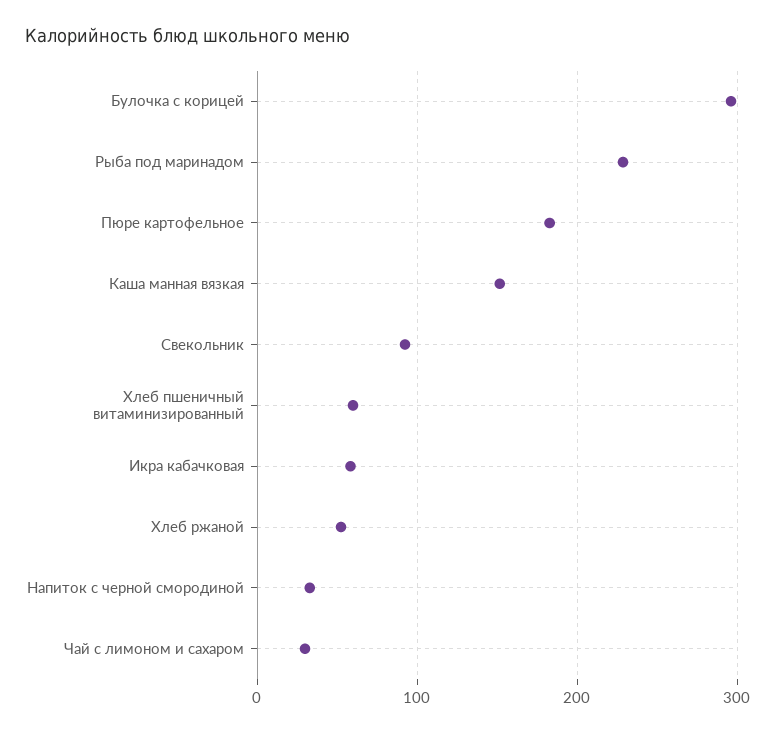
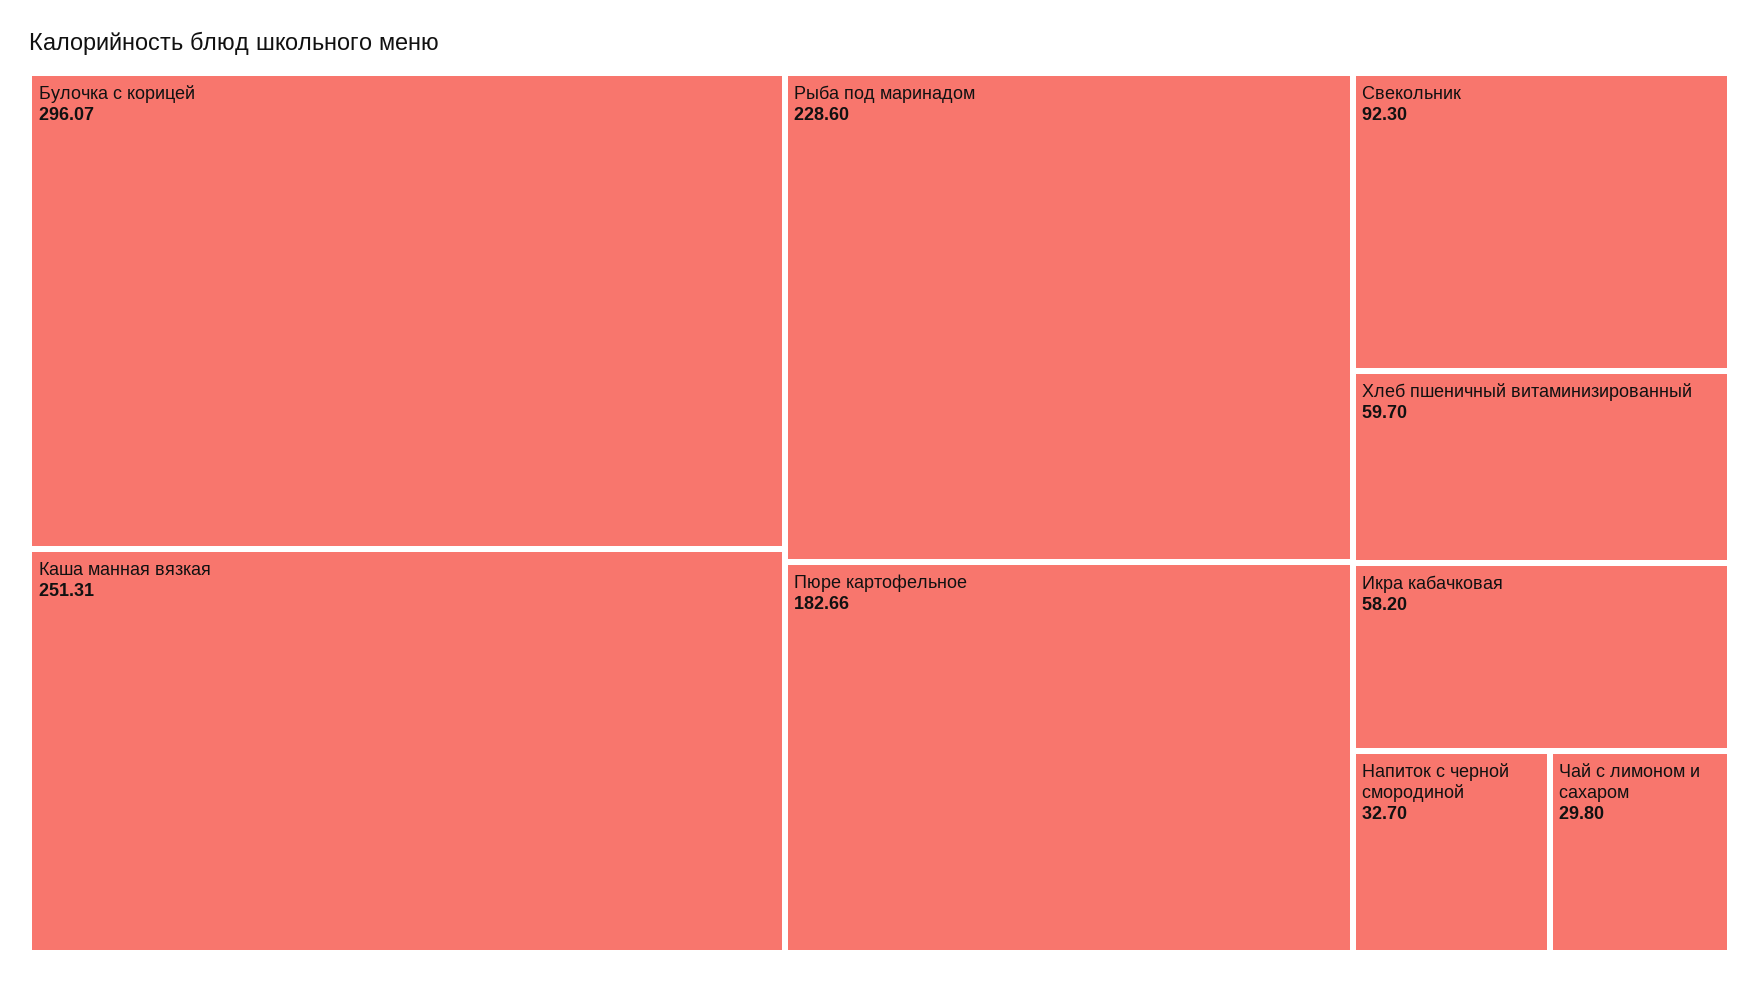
Каша манная вязкая: 150 -> 251.31
Хлеб ржаной: 50 -> none

